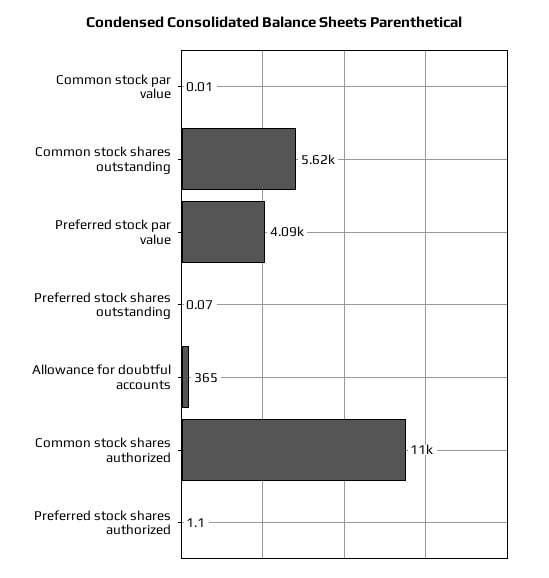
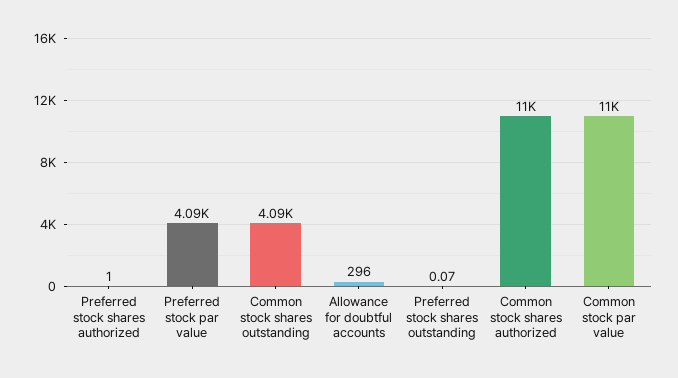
Common stock par value: 0.01 -> 11000
Common stock shares outstanding: 5620 -> 4090
Allowance for doubtful accounts: 365 -> 296
Preferred stock shares authorized: 1.1 -> 1

